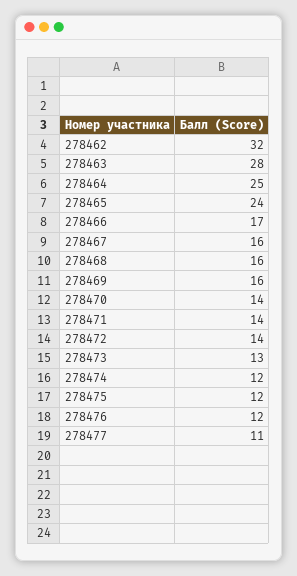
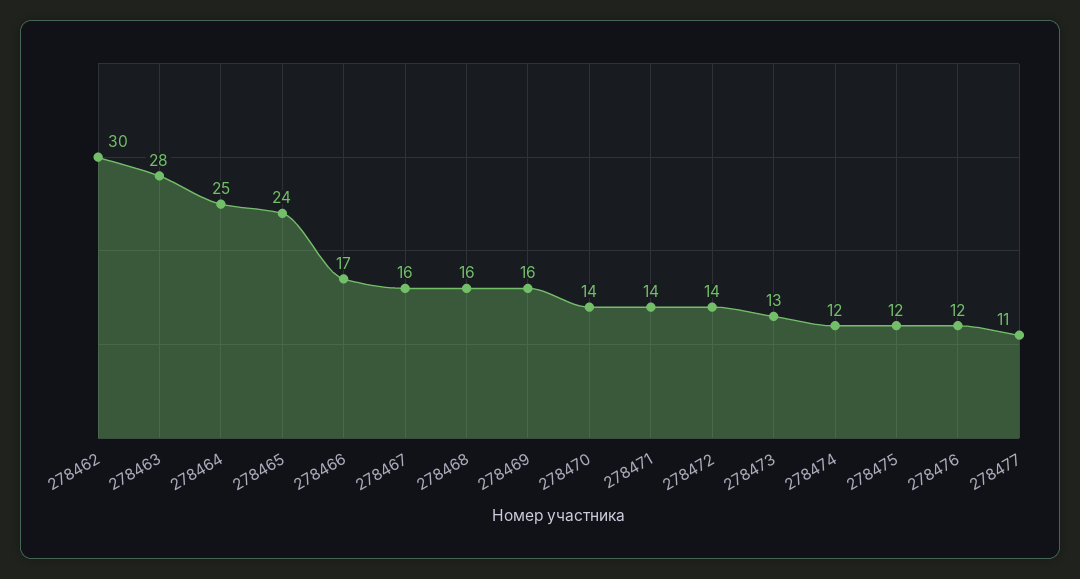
278462: 32 -> 30

